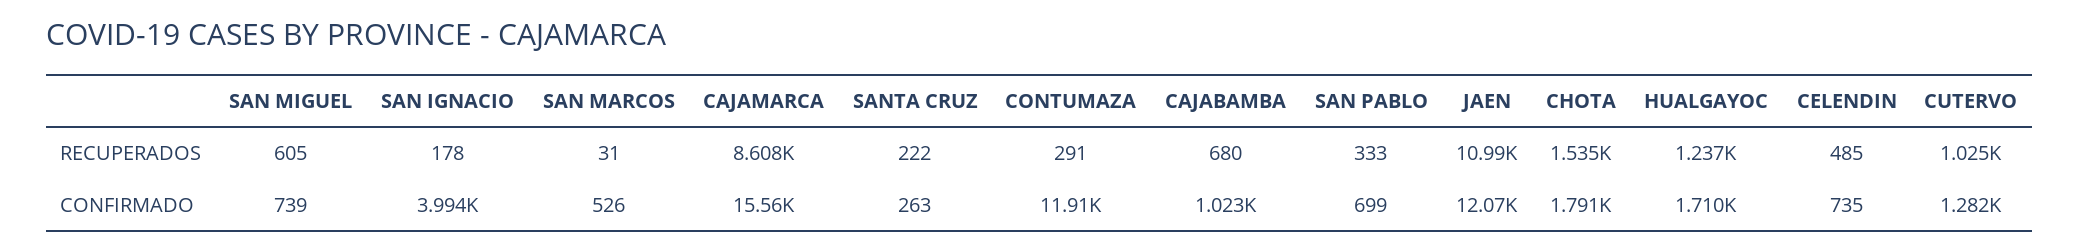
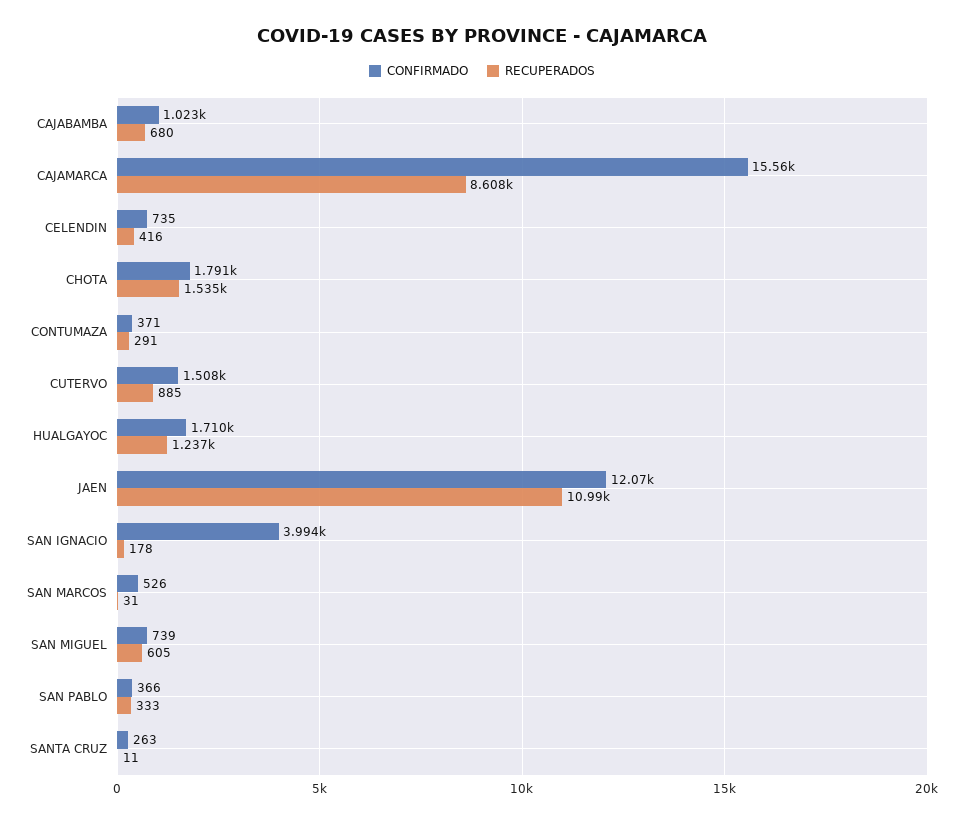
RECUPERADOS, SANTA CRUZ: 222 -> 11
RECUPERADOS, CELENDIN: 485 -> 416
RECUPERADOS, CUTERVO: 1025 -> 885
CONFIRMADO, CONTUMAZA: 11910 -> 371
CONFIRMADO, SAN PABLO: 699 -> 366
CONFIRMADO, CUTERVO: 1282 -> 1508

